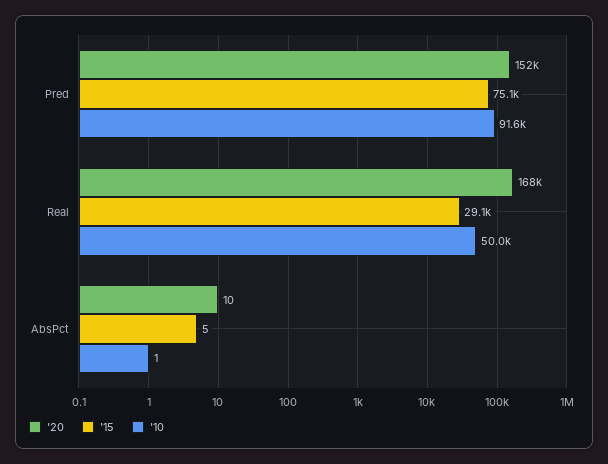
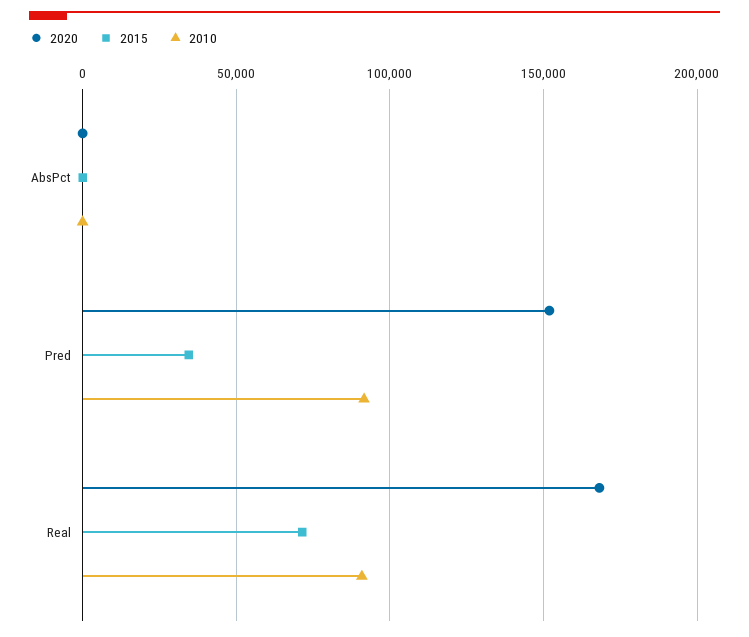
'15, Pred: 75100 -> 35000
'15, Real: 29100 -> 70000
'10, Real: 50000 -> 90000

